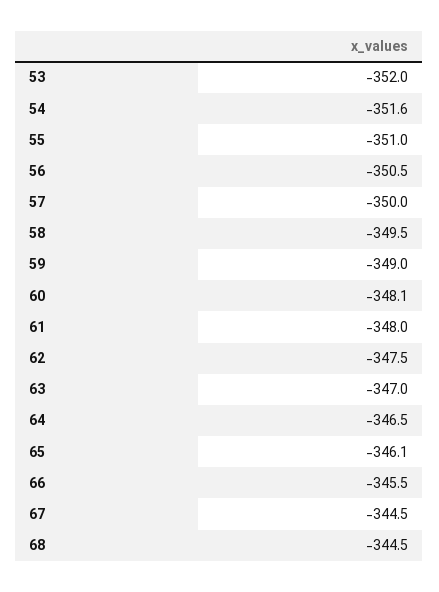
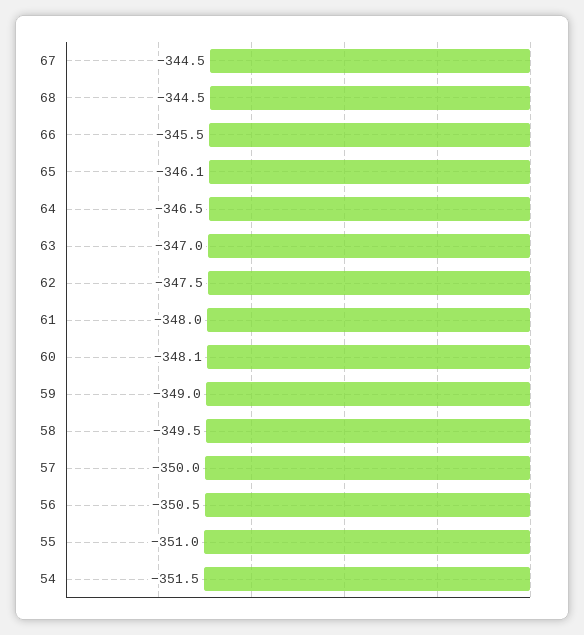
53: -352 -> none
54: -351.6 -> -351.5

